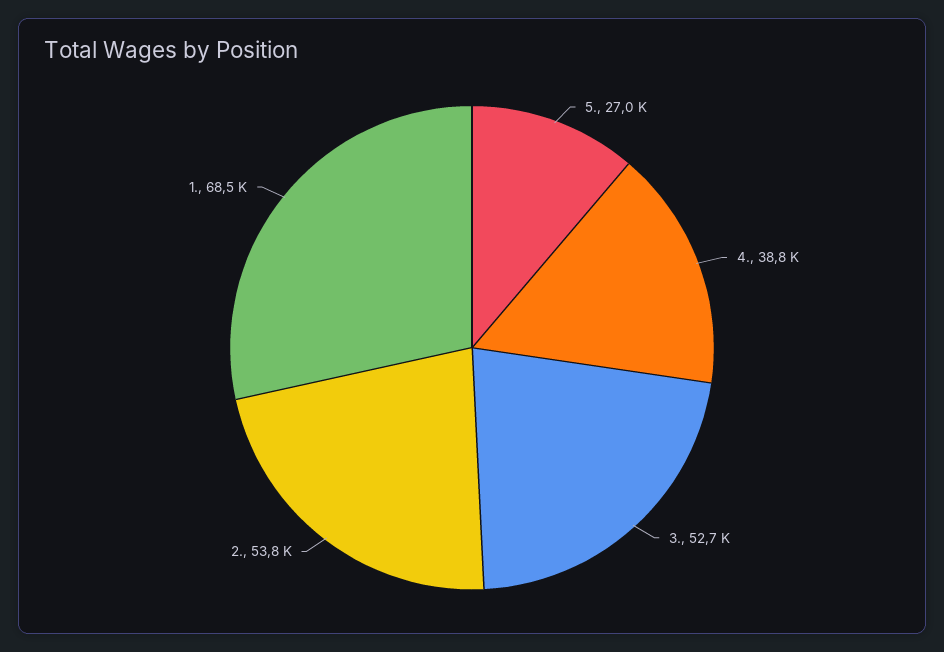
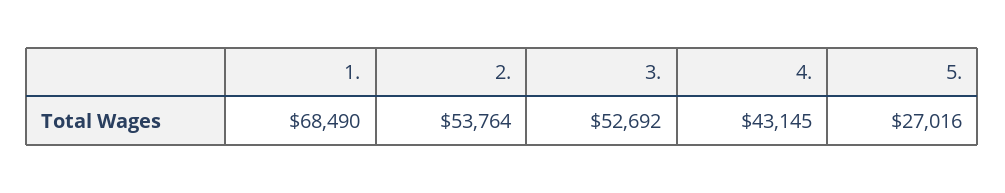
4.: 38800 -> 43145

